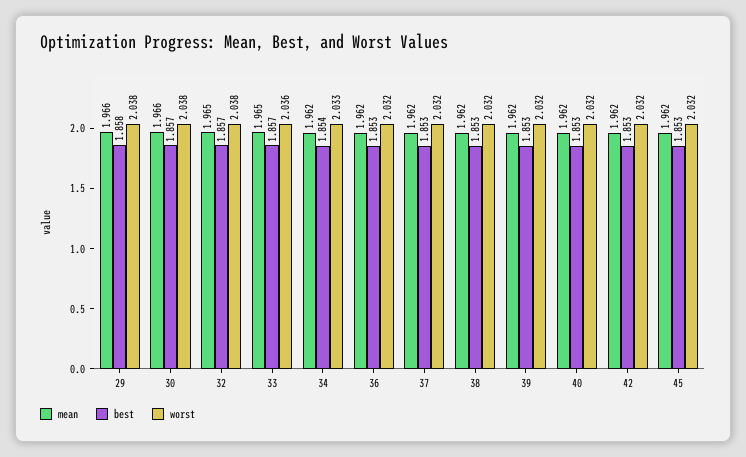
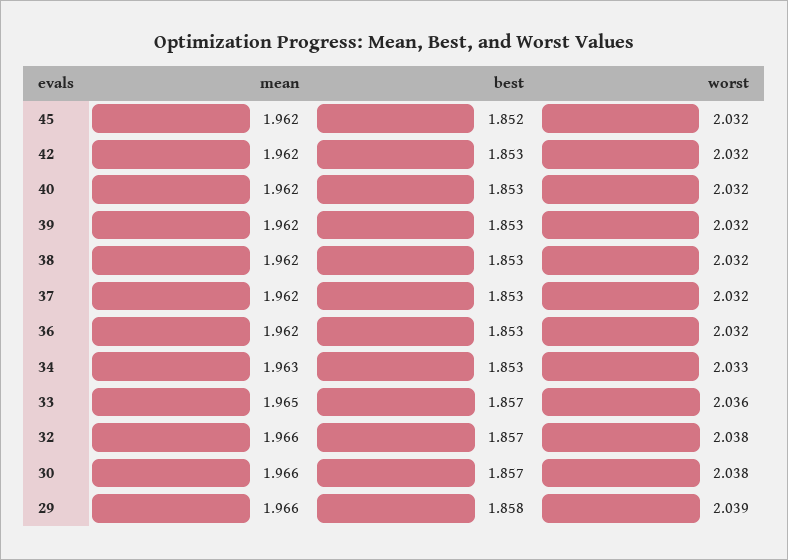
worst, 29: 2.038 -> 2.039
mean, 32: 1.965 -> 1.966
mean, 34: 1.962 -> 1.963
best, 34: 1.854 -> 1.853
best, 45: 1.853 -> 1.852

